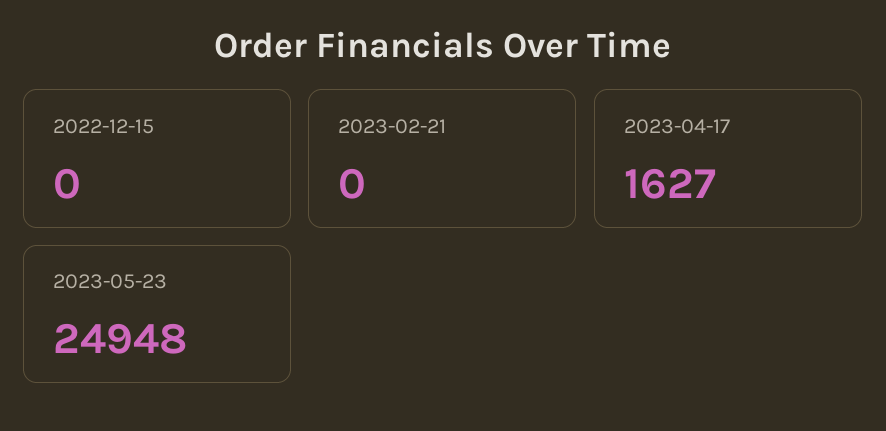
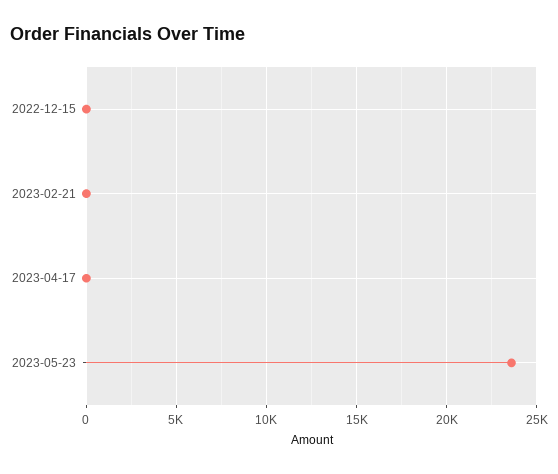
2023-04-17: 1627 -> 0
2023-05-23: 24948 -> 23500

